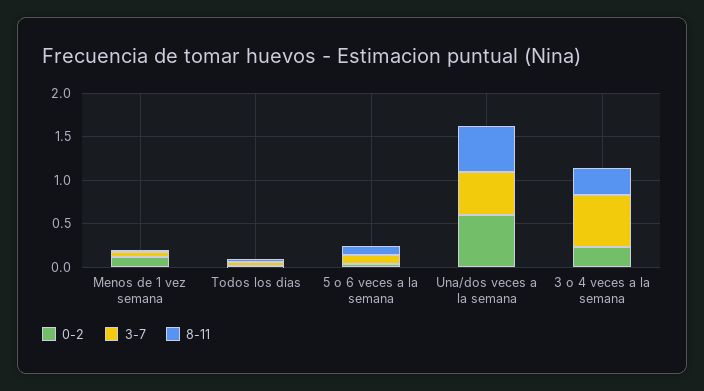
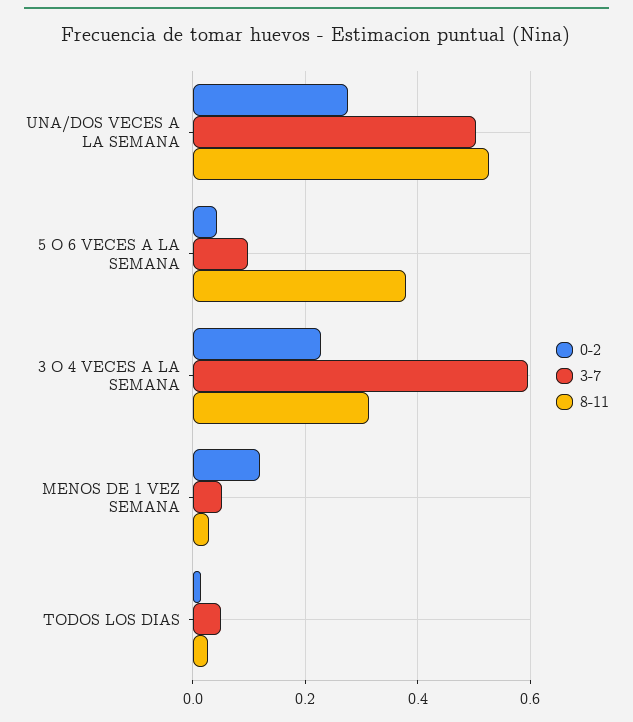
8-11, 5 o 6 veces a la semana: 0.1 -> 0.38
0-2, Una/dos veces a la semana: 0.6 -> 0.28

